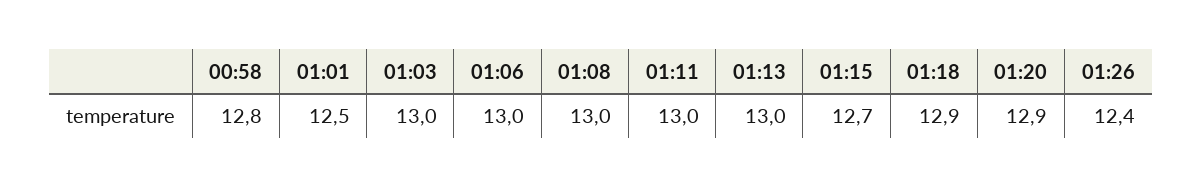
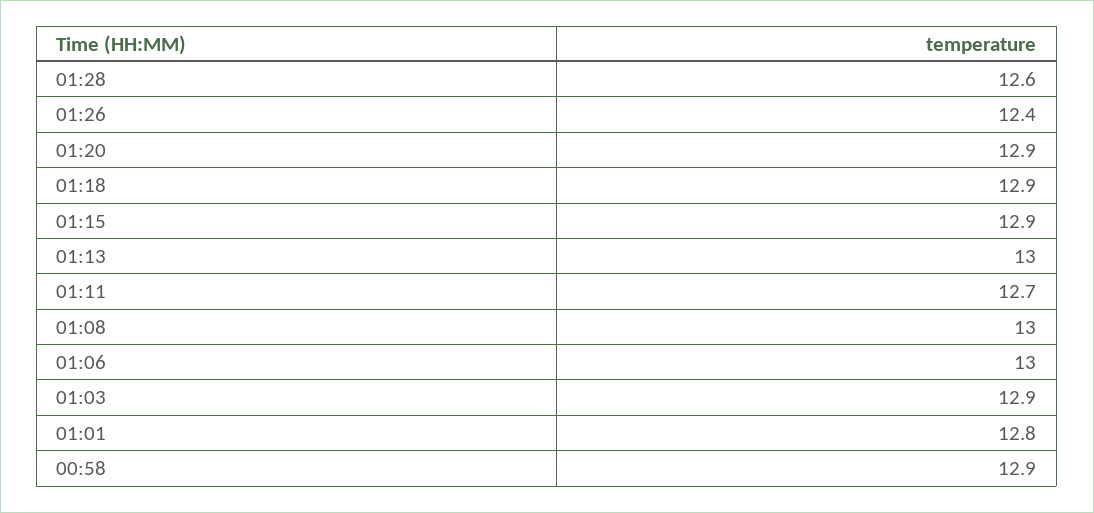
00:58: 12.8 -> 12.9
01:01: 12.5 -> 12.8
01:03: 13 -> 12.9
01:11: 13 -> 12.7
01:15: 12.7 -> 12.9
01:28: none -> 12.6

